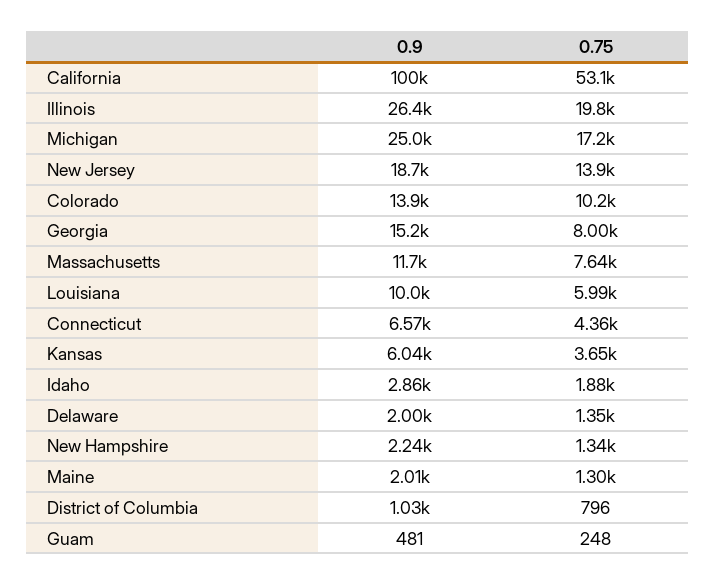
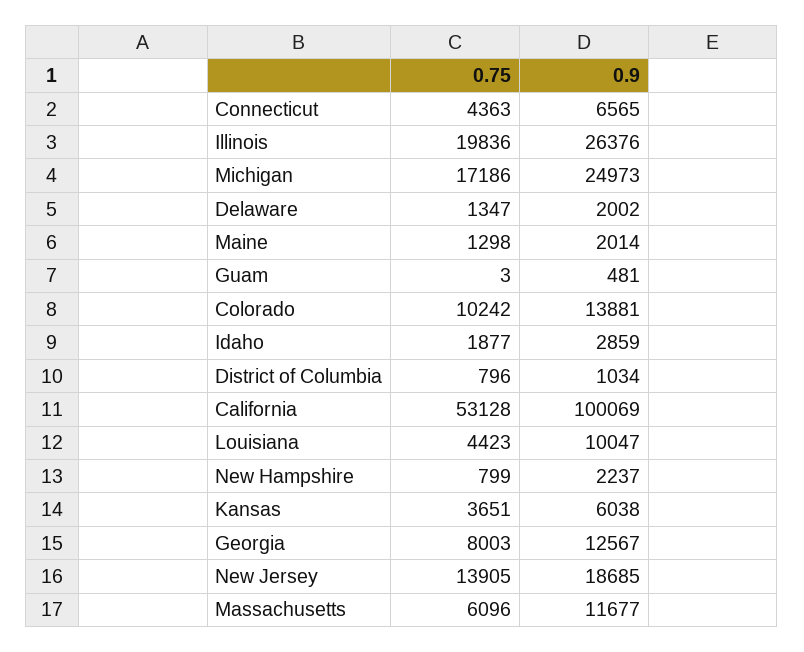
0.9, Georgia: 15200 -> 12567
0.75, Massachusetts: 7640 -> 6096
0.75, Louisiana: 5990 -> 4423
0.75, New Hampshire: 1340 -> 799
0.75, Guam: 248 -> 3

